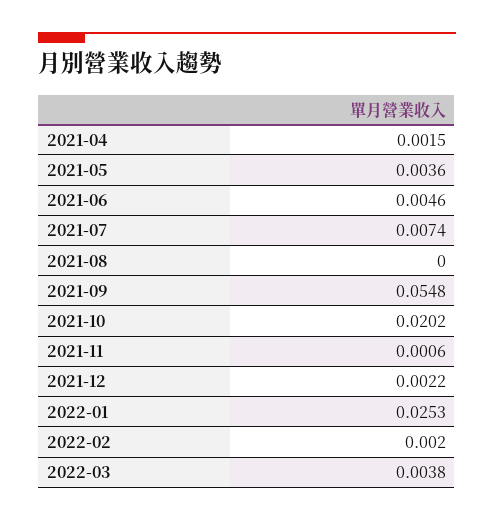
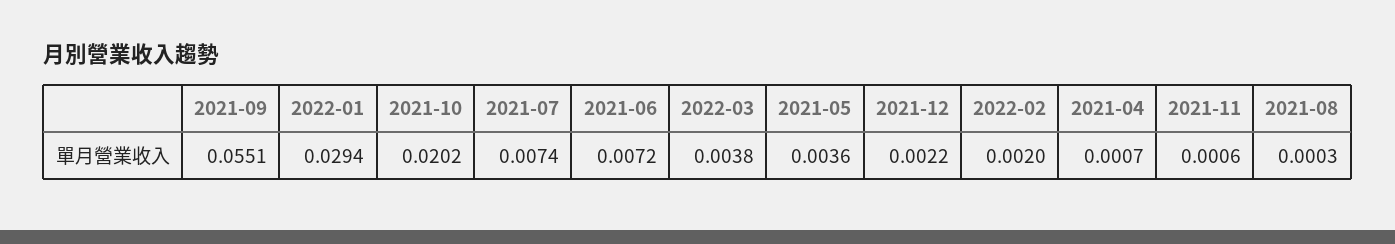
2021-04: 0.0015 -> 0.0007
2021-06: 0.0046 -> 0.0072
2021-08: 0 -> 0.0003
2021-09: 0.0548 -> 0.0551
2022-01: 0.0253 -> 0.0294

